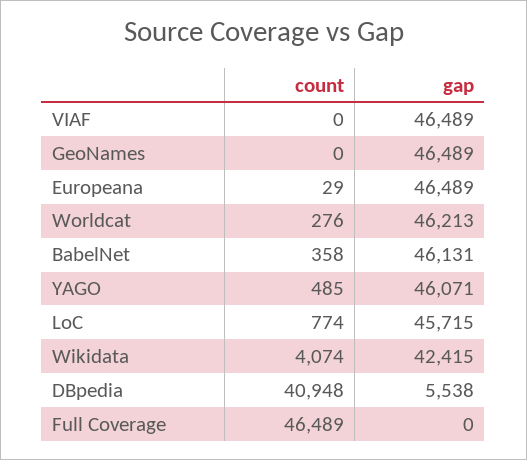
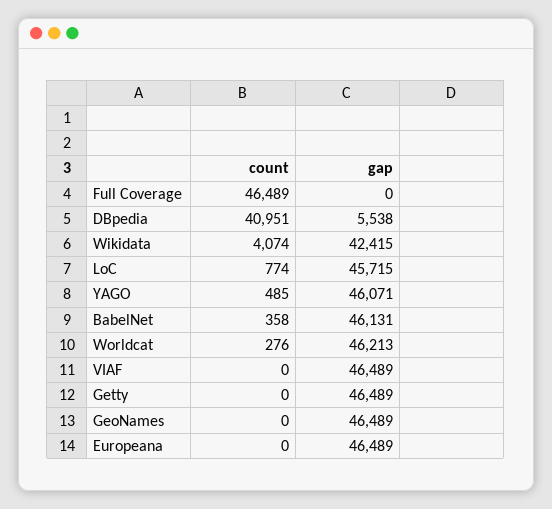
count, Europeana: 29 -> 0
count, DBpedia: 40948 -> 40951
count, Getty: none -> 0
gap, Getty: none -> 46489

